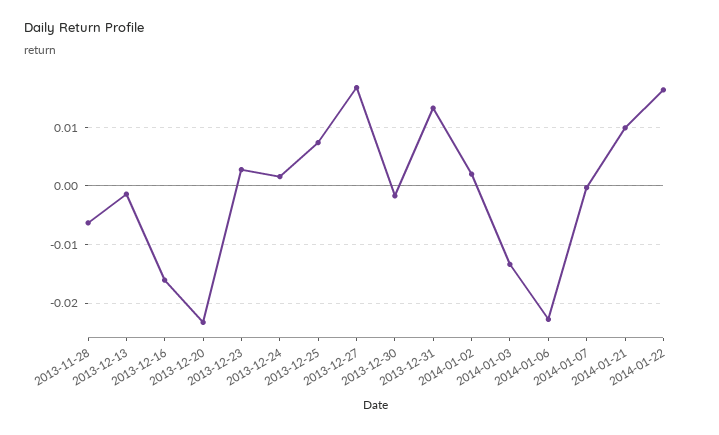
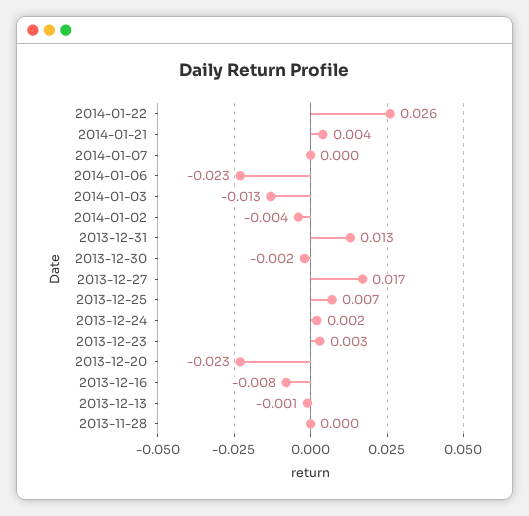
2013-11-28: -0.006 -> 0
2013-12-16: -0.016 -> -0.008
2014-01-02: 0.002 -> -0.004
2014-01-21: 0.01 -> 0.004
2014-01-22: 0.016 -> 0.026

